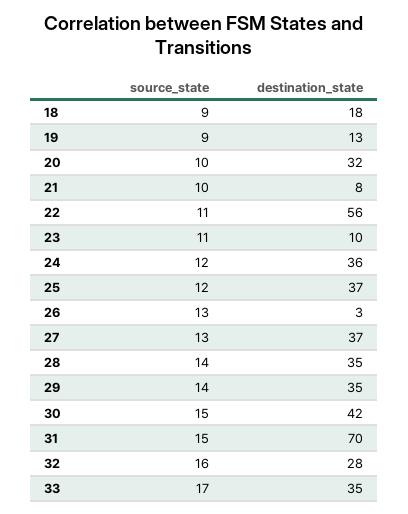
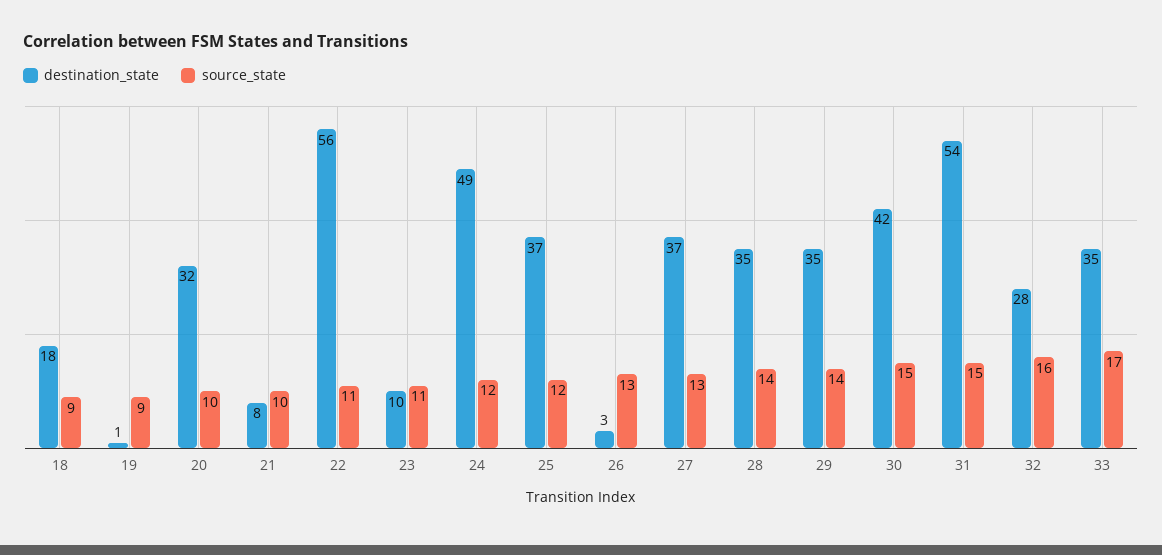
destination_state, 19: 13 -> 1
destination_state, 24: 36 -> 49
destination_state, 31: 70 -> 54

